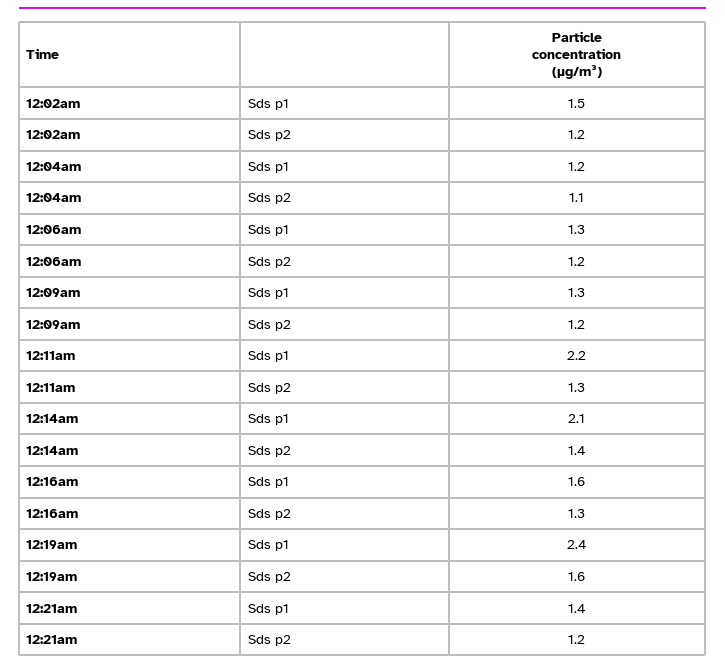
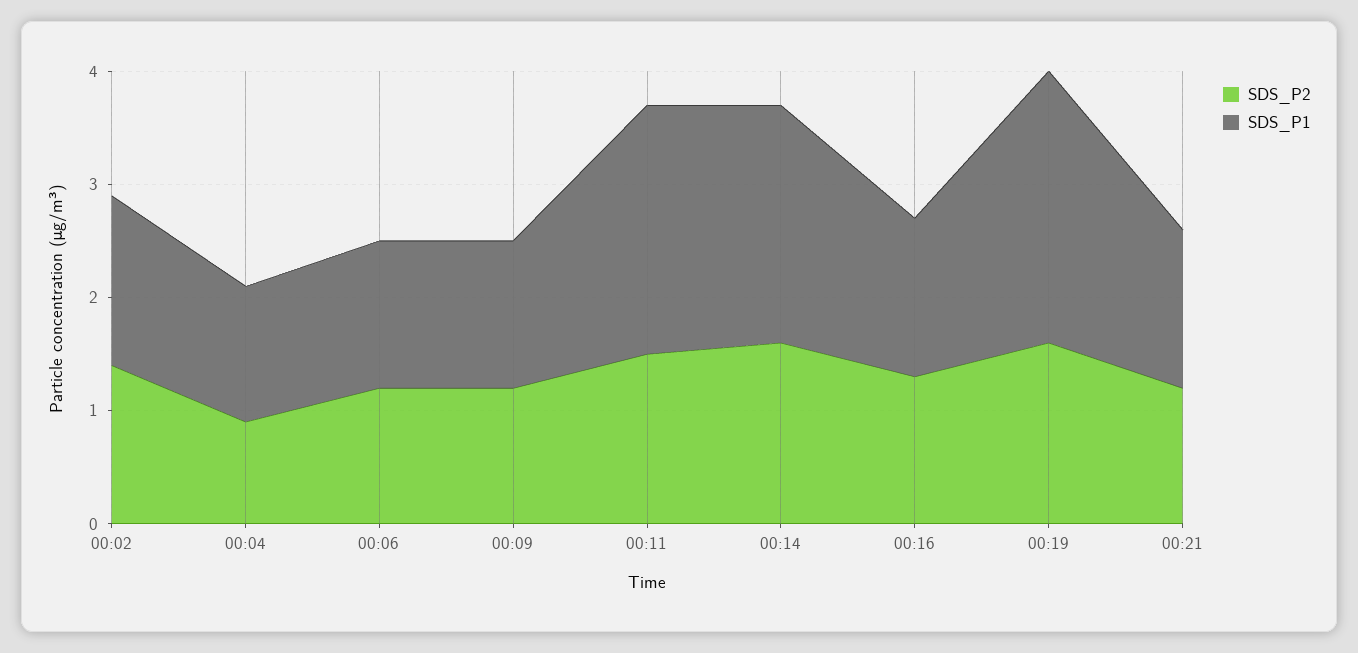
Sds p2, 12:02am: 1.2 -> 1.4
Sds p2, 12:04am: 1.1 -> 0.9
Sds p2, 12:11am: 1.3 -> 1.5
Sds p2, 12:14am: 1.4 -> 1.6
Sds p1, 12:16am: 1.6 -> 1.4

